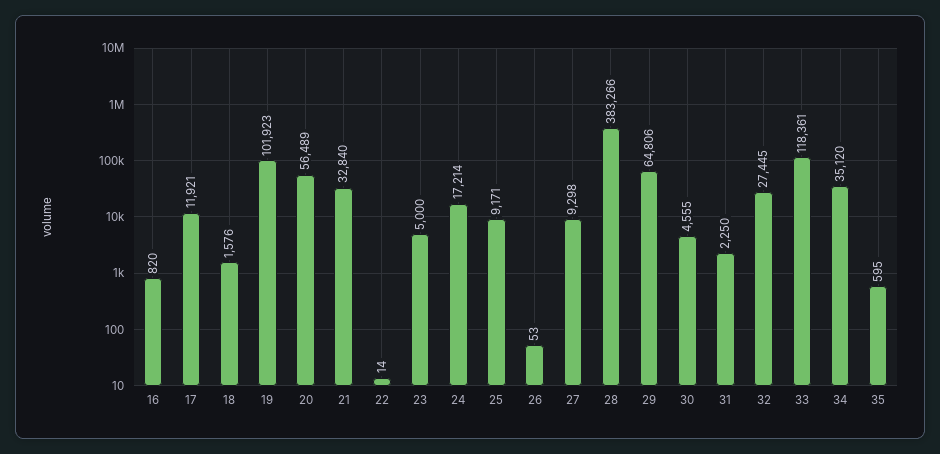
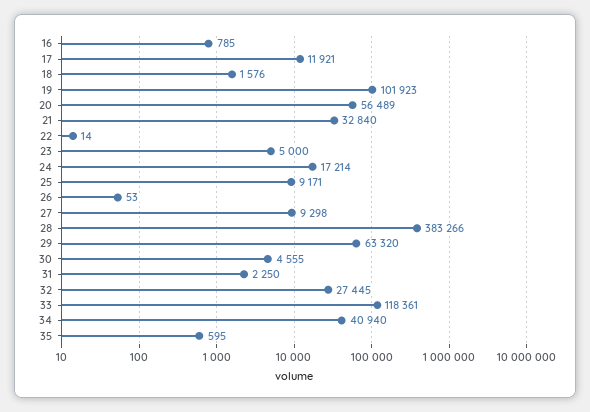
16: 820 -> 785
29: 64806 -> 63320
34: 35120 -> 40940

